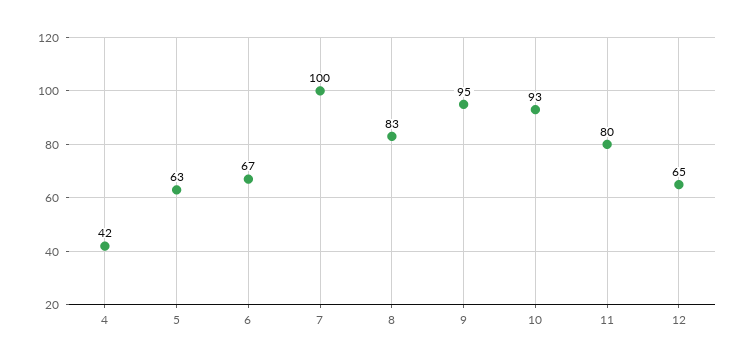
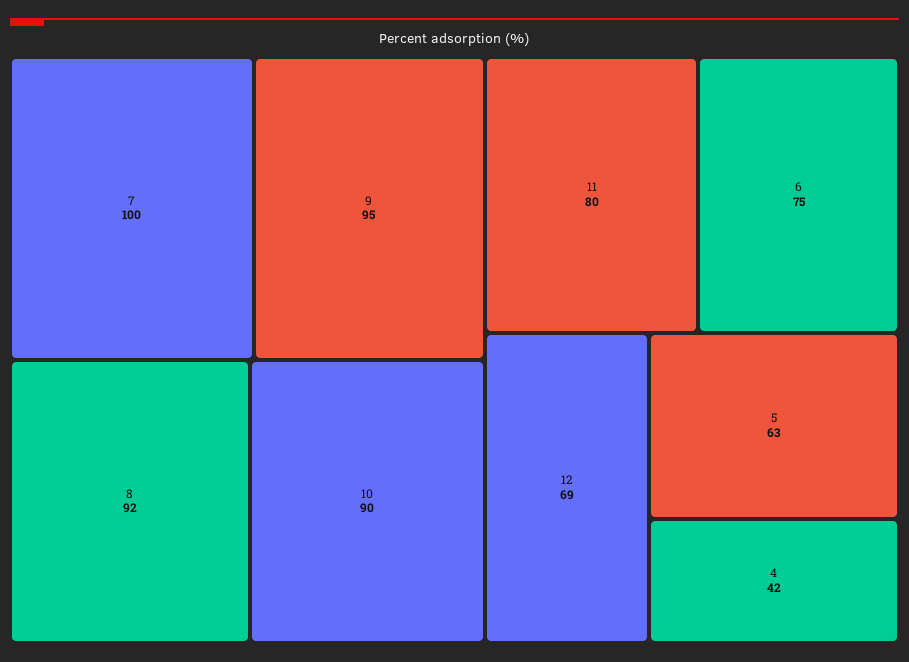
6: 67 -> 75
8: 83 -> 92
10: 93 -> 90
12: 65 -> 69

